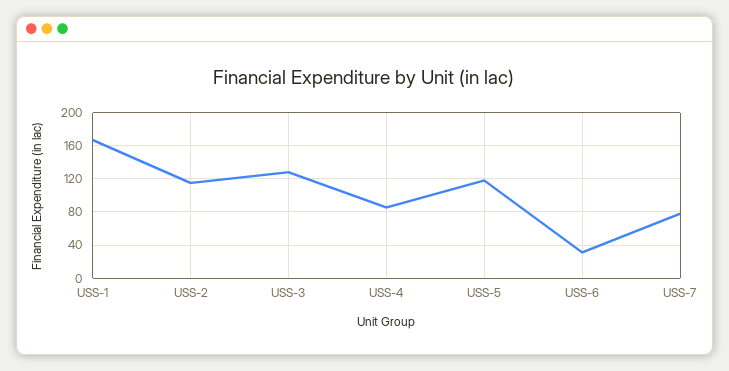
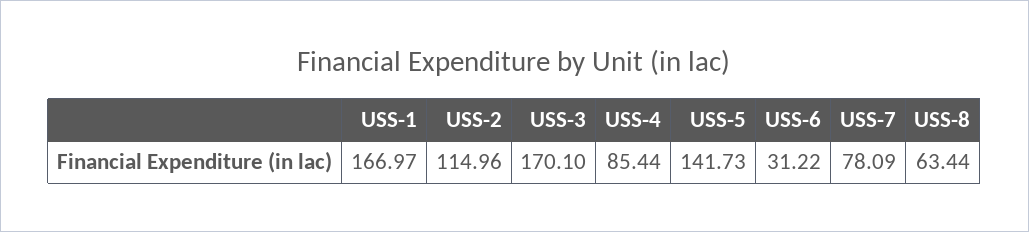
USS-3: 130 -> 170.1
USS-5: 120 -> 141.73
USS-8: none -> 63.44

